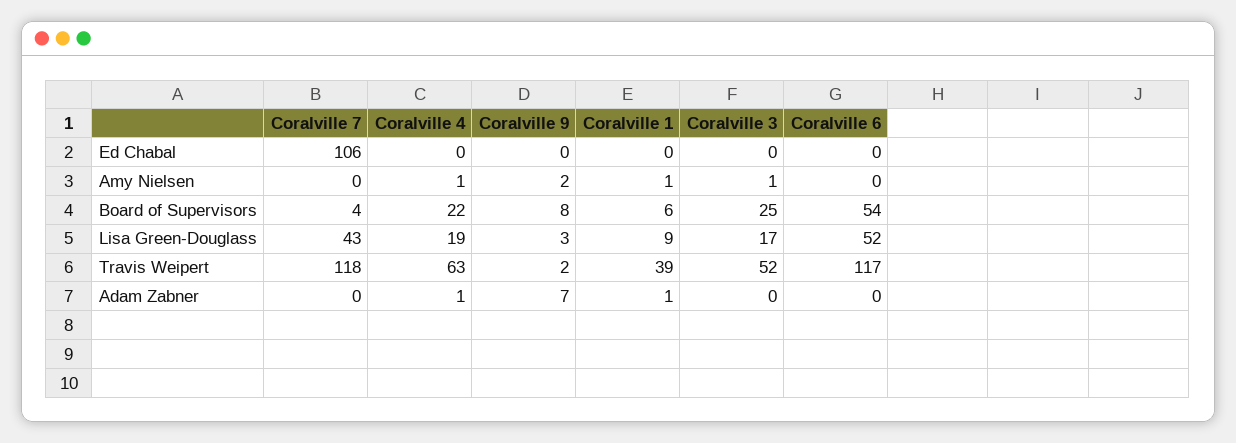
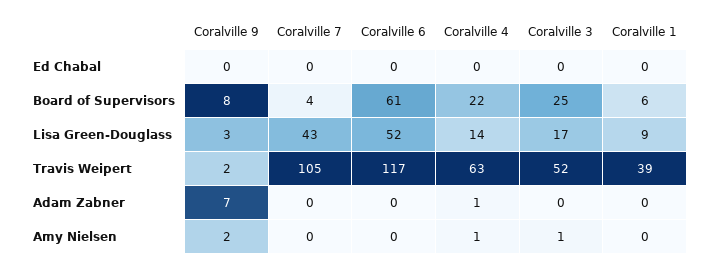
Coralville 7, Ed Chabal: 106 -> 0
Coralville 1, Amy Nielsen: 1 -> 0
Coralville 6, Board of Supervisors: 54 -> 61
Coralville 4, Lisa Green-Douglass: 19 -> 14
Coralville 7, Travis Weipert: 118 -> 105
Coralville 1, Adam Zabner: 1 -> 0

